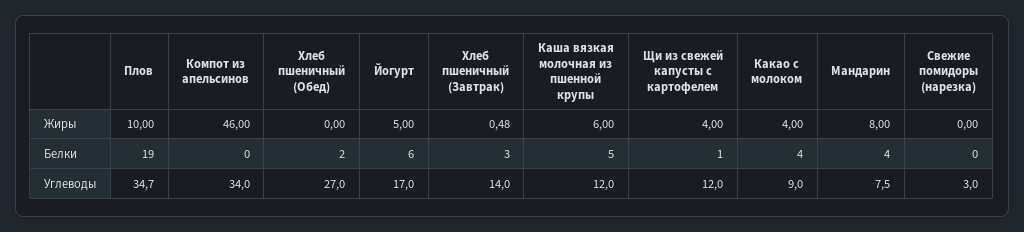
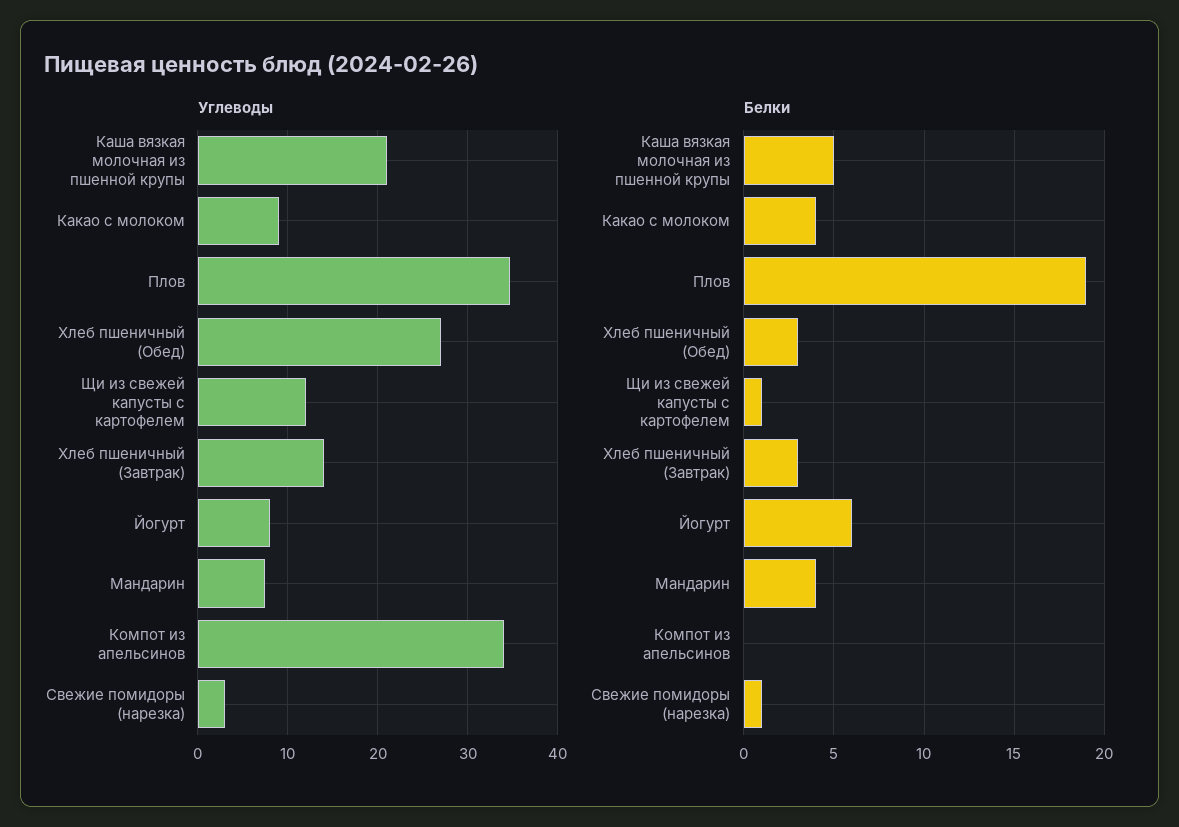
Жиры, Плов: 10 -> none
Жиры, Компот из апельсинов: 46 -> none
Жиры, Хлеб пшеничный (Обед): 0 -> none
Жиры, Йогурт: 5 -> none
Жиры, Хлеб пшеничный (Завтрак): 0.48 -> none
Жиры, Каша вязкая молочная из пшенной крупы: 6 -> none
Жиры, Щи из свежей капусты с картофелем: 4 -> none
Жиры, Какао с молоком: 4 -> none
Жиры, Мандарин: 8 -> none
Жиры, Свежие помидоры (нарезка): 0 -> none
Белки, Хлеб пшеничный (Обед): 2 -> 3
Белки, Свежие помидоры (нарезка): 0 -> 1
Углеводы, Йогурт: 17 -> 8
Углеводы, Каша вязкая молочная из пшенной крупы: 12 -> 21

